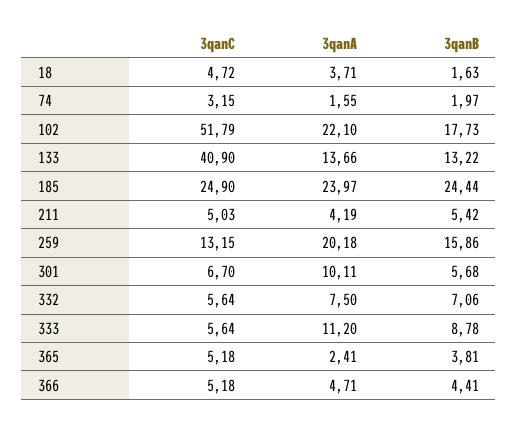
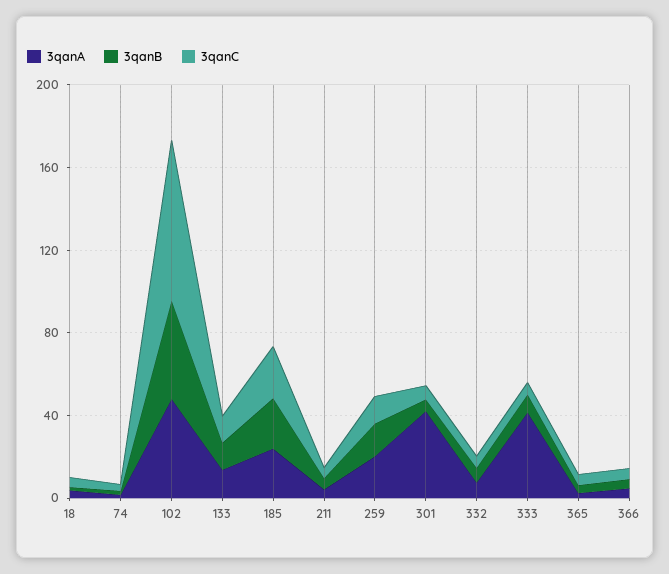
3qanC, 102: 51.79 -> 80
3qanA, 102: 22.1 -> 50
3qanB, 102: 17.73 -> 50
3qanC, 133: 40.9 -> 10
3qanA, 301: 10.11 -> 40
3qanA, 333: 11.2 -> 40

